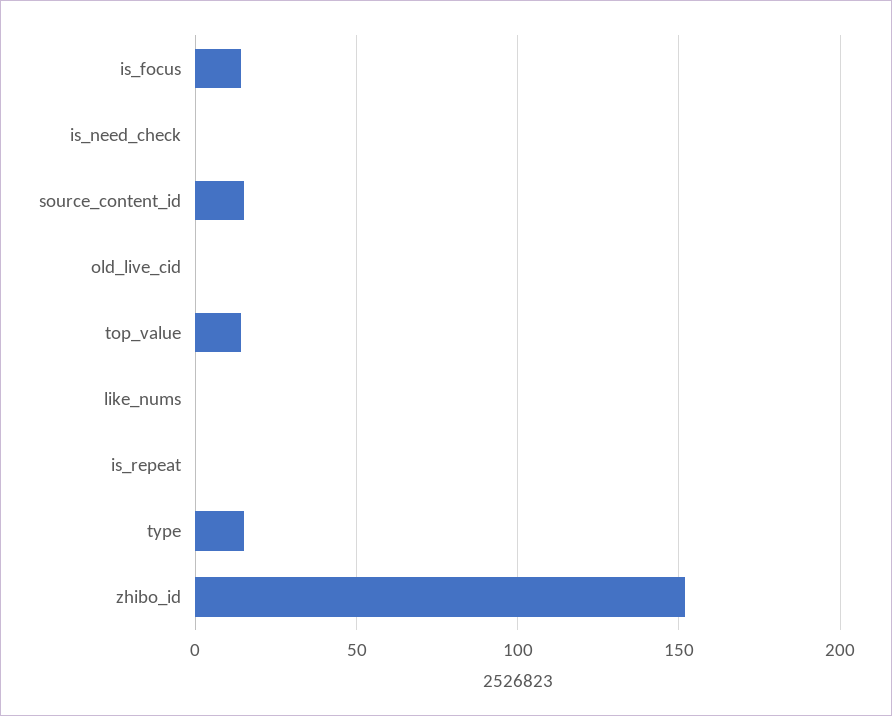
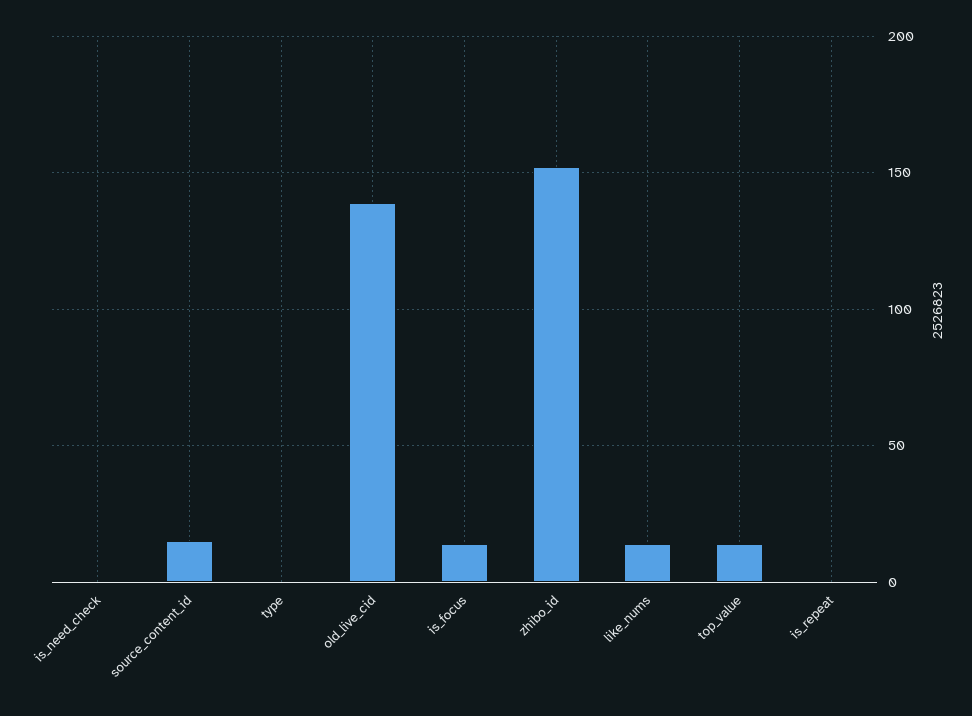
old_live_cid: 0 -> 140
like_nums: 0 -> 15
type: 15 -> 0

